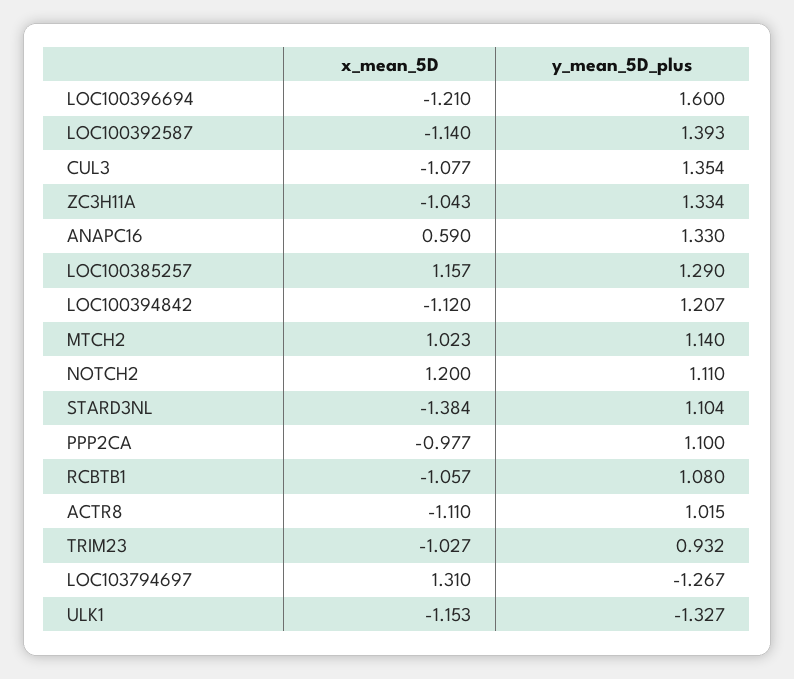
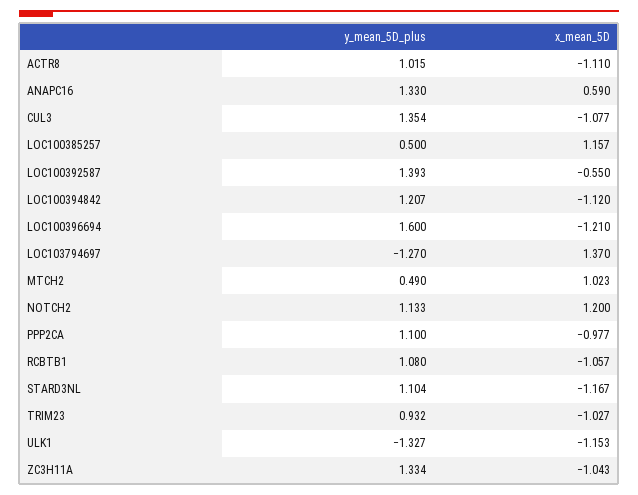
x_mean_5D, LOC100392587: -1.14 -> -0.55
y_mean_5D_plus, LOC100385257: 1.29 -> 0.5
y_mean_5D_plus, MTCH2: 1.14 -> 0.49
y_mean_5D_plus, NOTCH2: 1.11 -> 1.133
x_mean_5D, STARD3NL: -1.384 -> -1.167
x_mean_5D, LOC103794697: 1.31 -> 1.37
y_mean_5D_plus, LOC103794697: -1.267 -> -1.27

